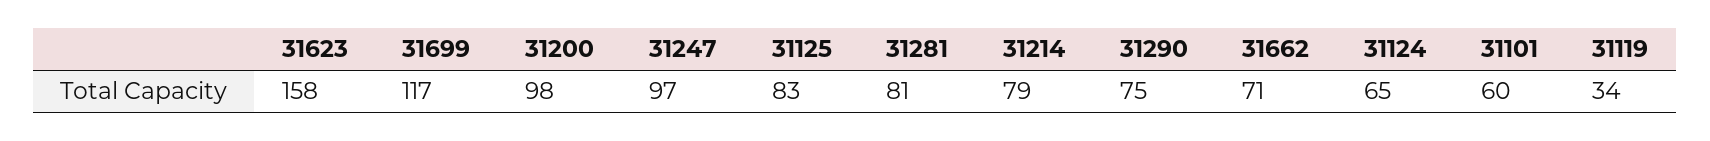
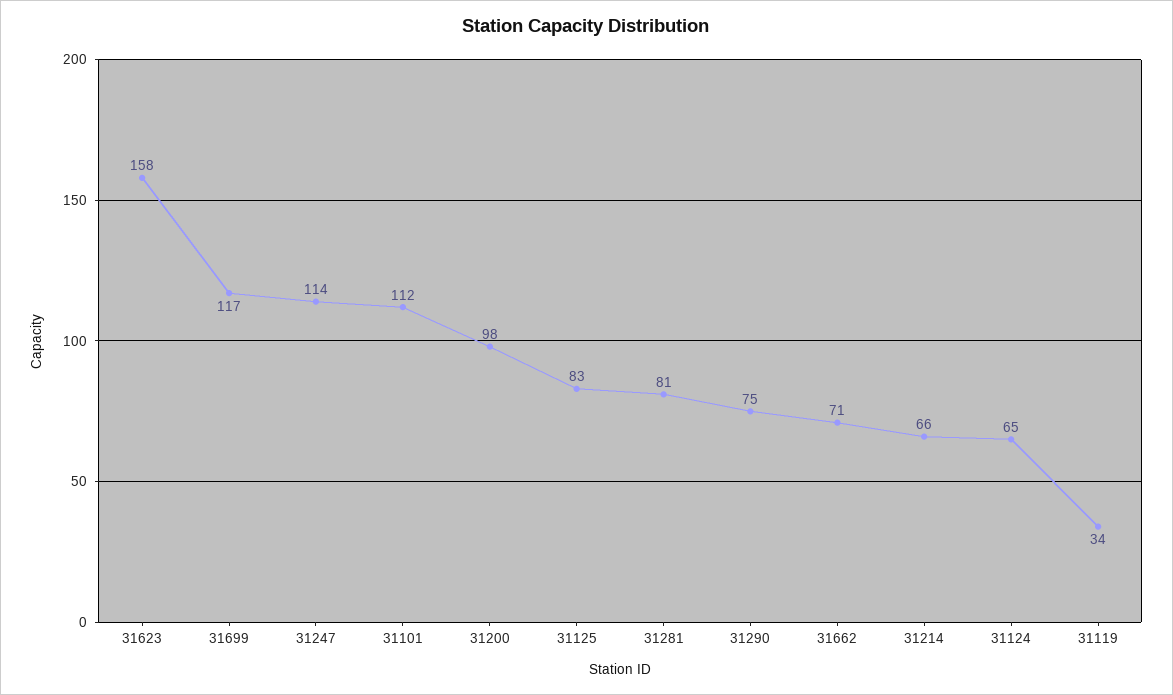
31247: 97 -> 114
31214: 79 -> 66
31101: 60 -> 112

